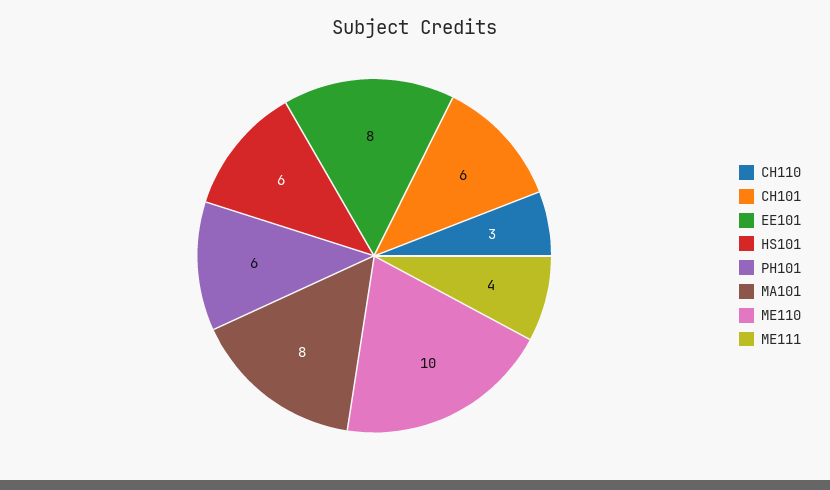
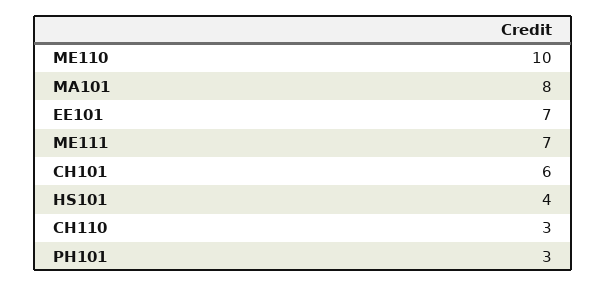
EE101: 8 -> 7
HS101: 6 -> 4
PH101: 6 -> 3
ME111: 4 -> 7

